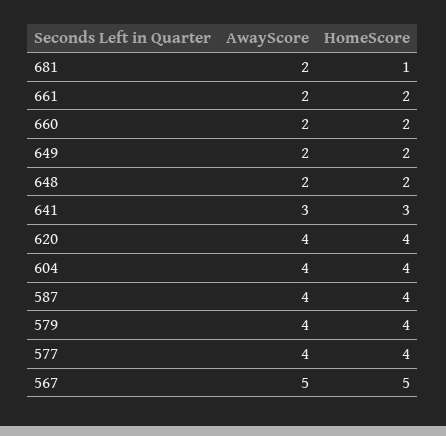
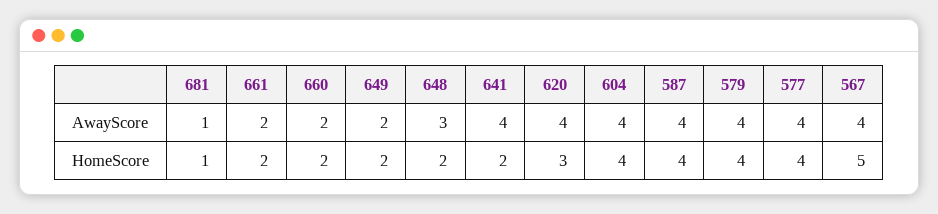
AwayScore, 681: 2 -> 1
AwayScore, 648: 2 -> 3
AwayScore, 641: 3 -> 4
HomeScore, 641: 3 -> 2
HomeScore, 620: 4 -> 3
AwayScore, 567: 5 -> 4

